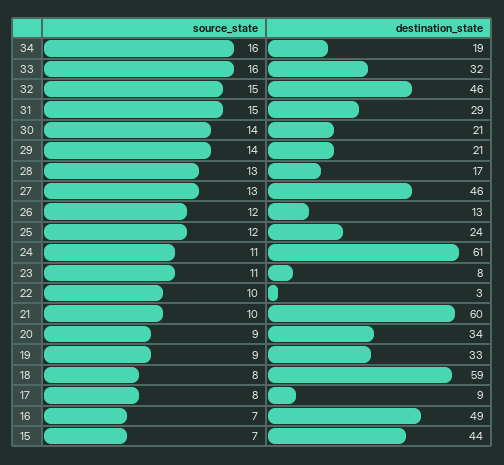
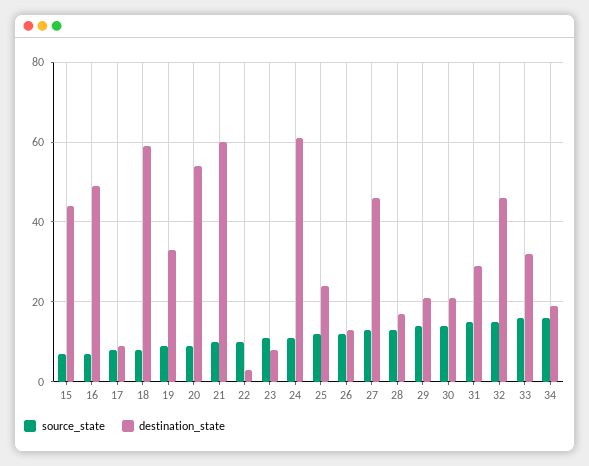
destination_state, 20: 34 -> 55

